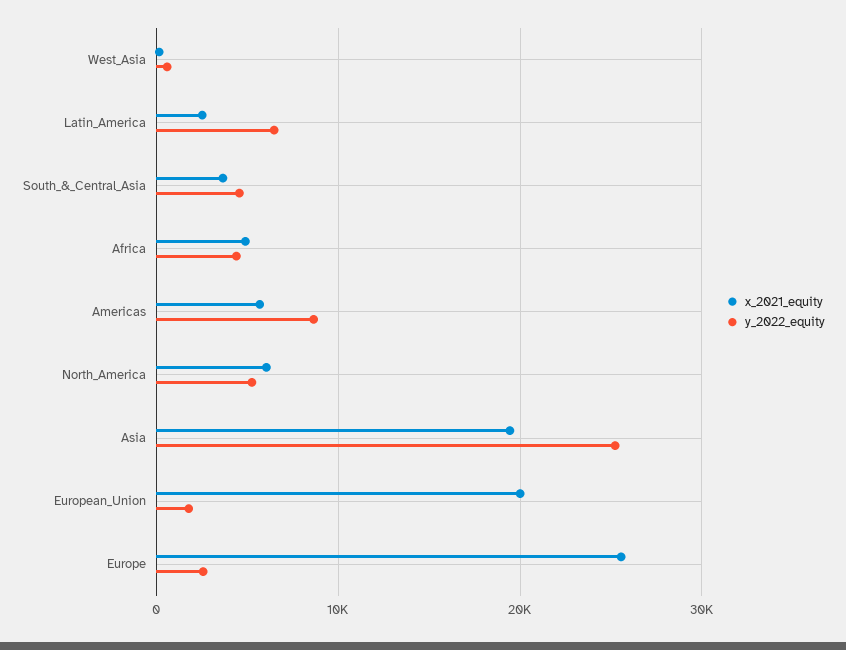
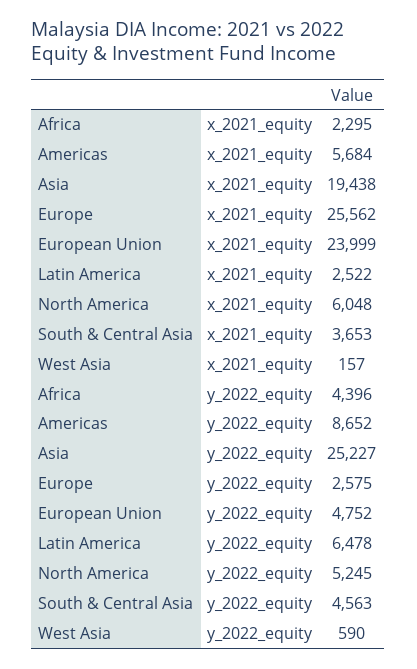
x_2021_equity, Africa: 5000 -> 2295
x_2021_equity, European_Union: 20000 -> 23999
y_2022_equity, European_Union: 2000 -> 4752

